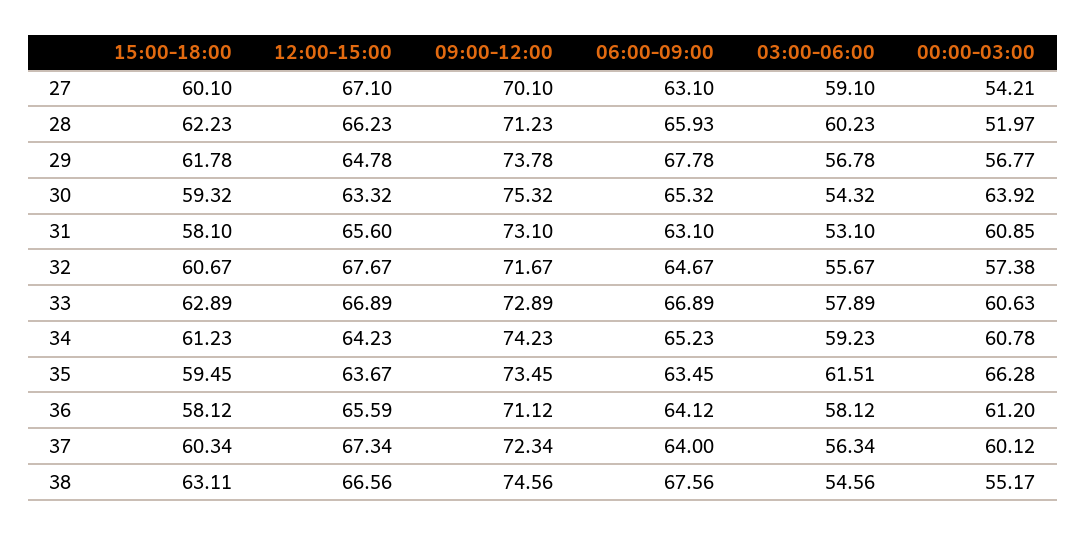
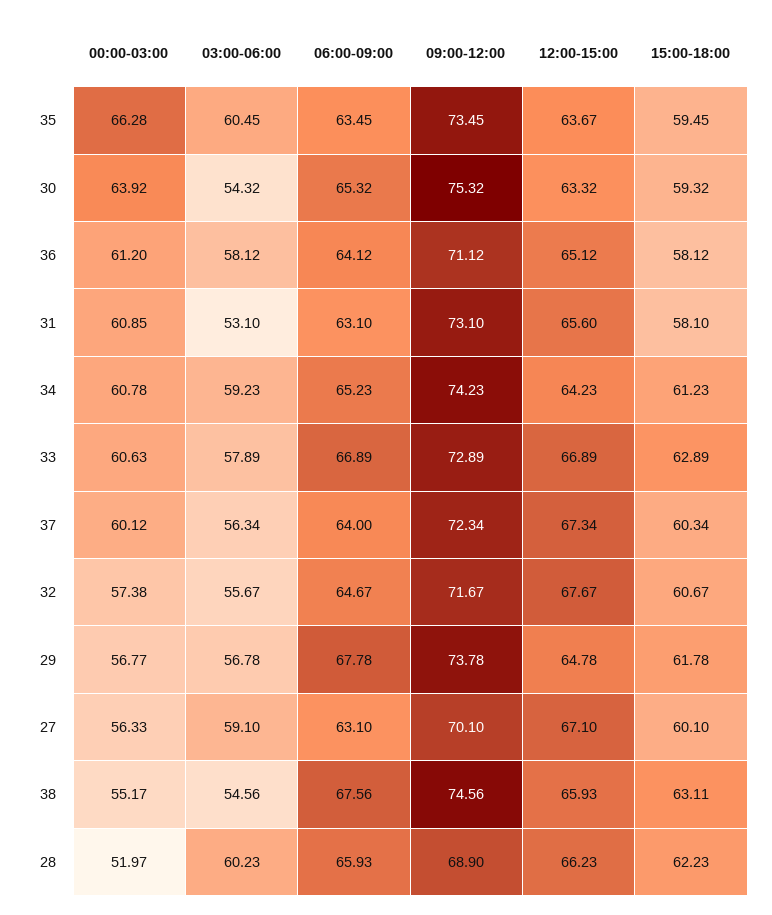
00:00-03:00, 27: 54.21 -> 56.33
09:00-12:00, 28: 71.23 -> 68.9
03:00-06:00, 35: 61.51 -> 60.45
12:00-15:00, 36: 65.59 -> 65.12
12:00-15:00, 38: 66.56 -> 65.93

